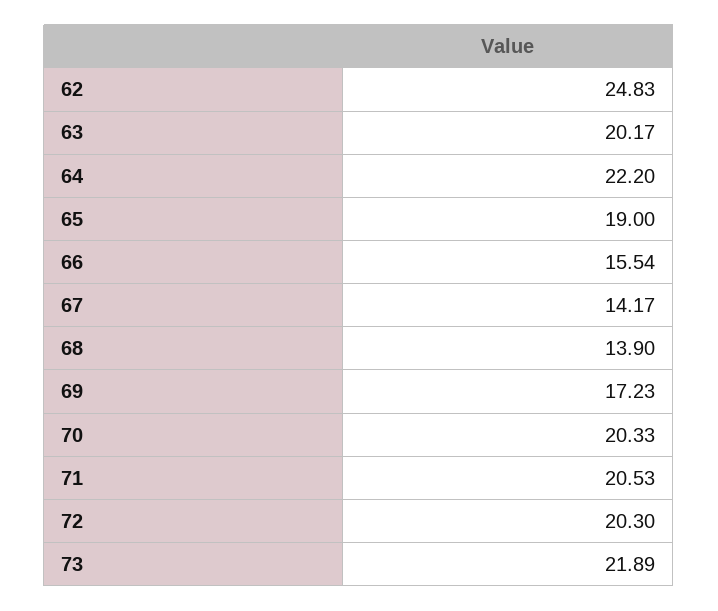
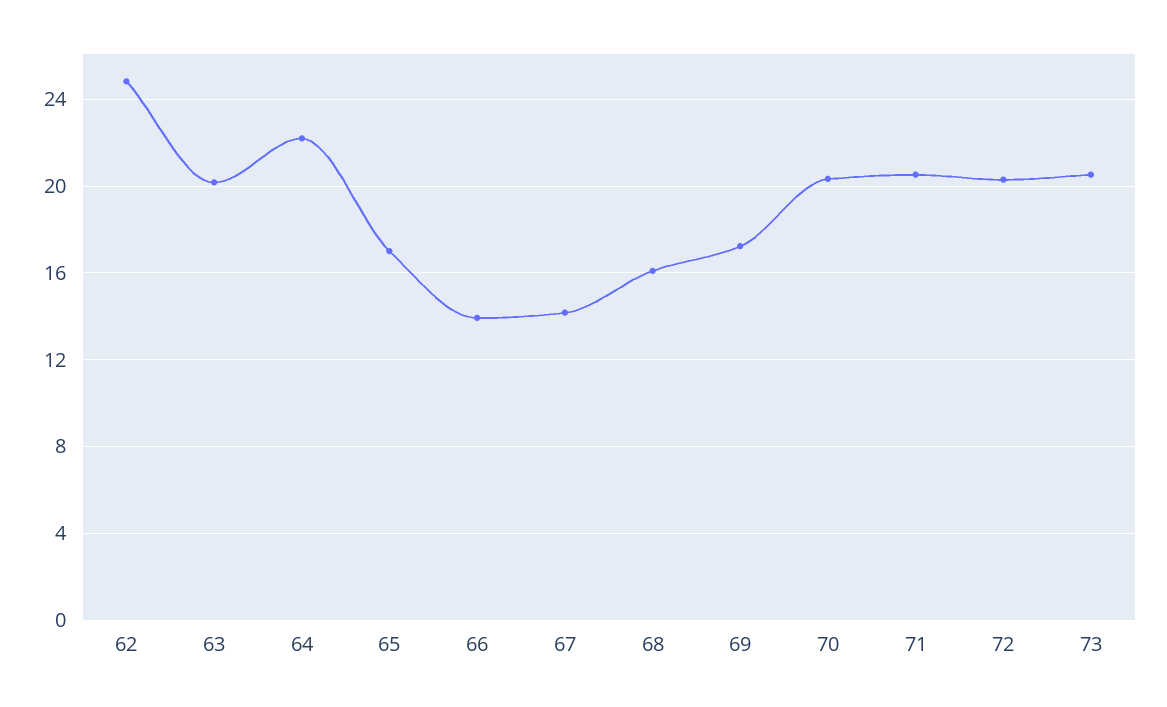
65: 19 -> 17
66: 15.54 -> 14
68: 13.9 -> 16
73: 21.89 -> 20.5

